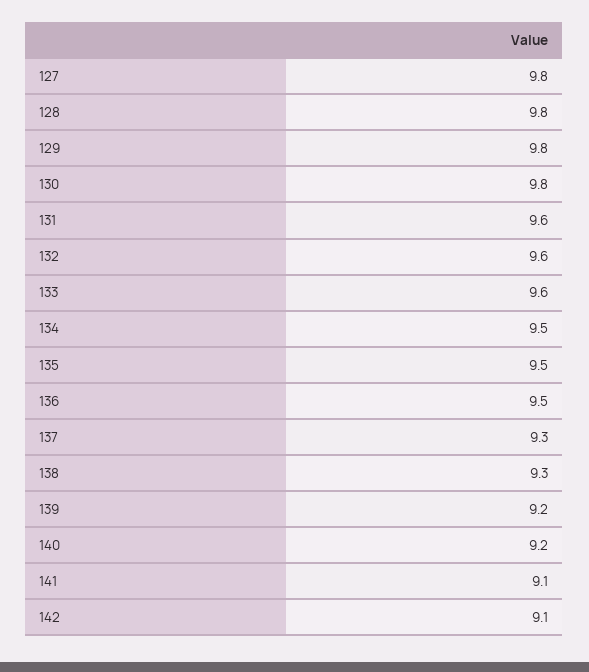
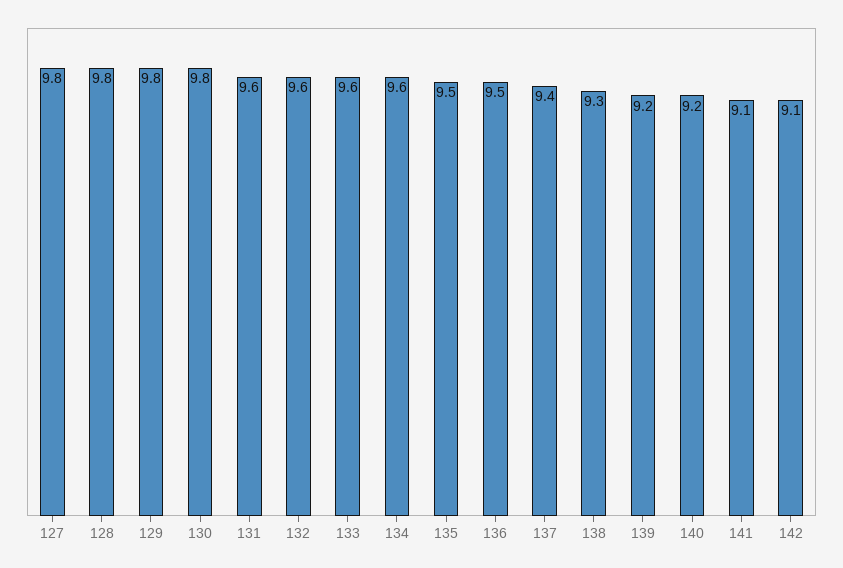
134: 9.5 -> 9.6
137: 9.3 -> 9.4

